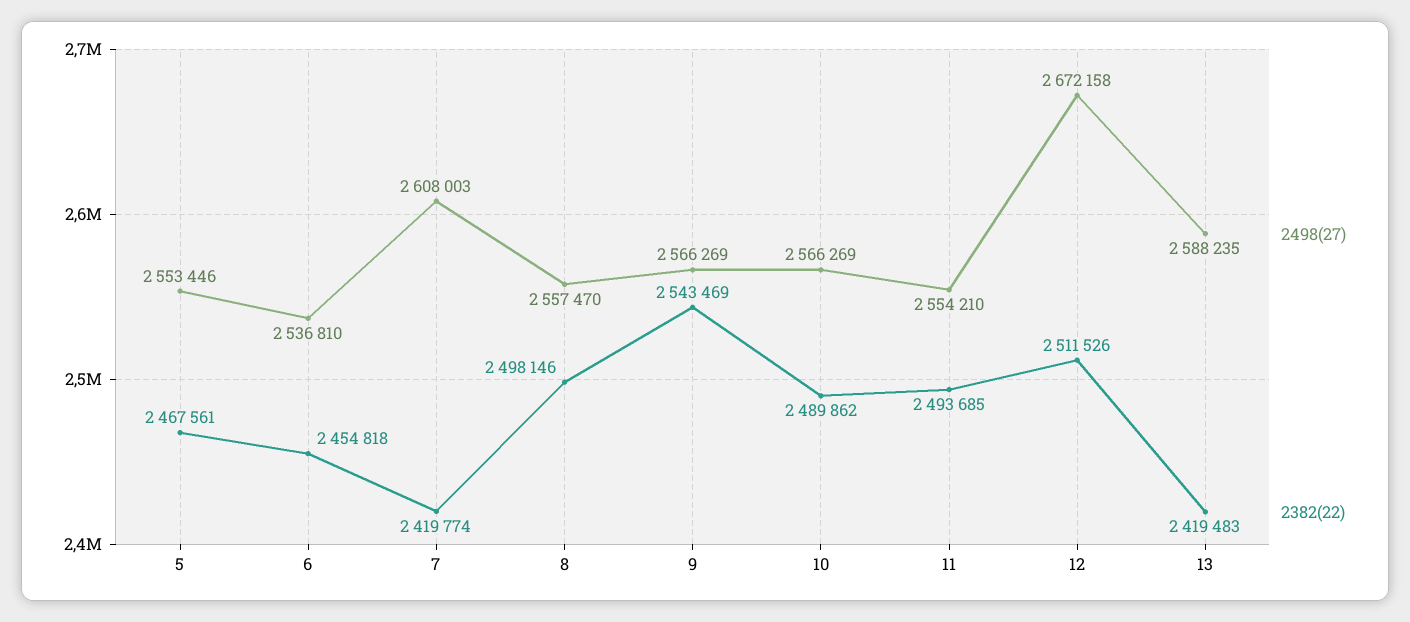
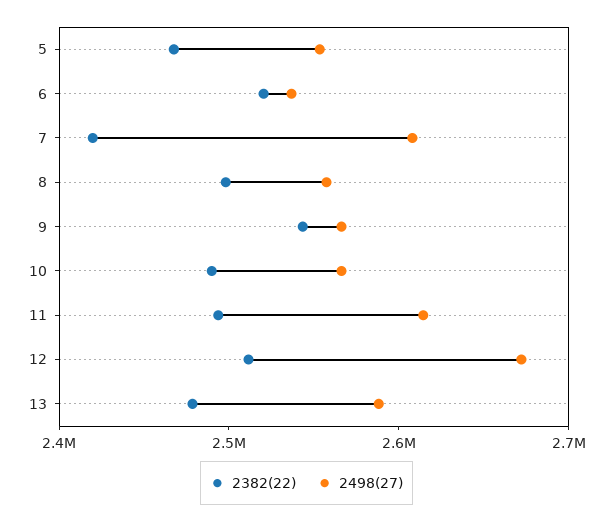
2382(22), 6: 2454818 -> 2520000
2498(27), 11: 2554210 -> 2620000
2382(22), 13: 2419483 -> 2480000

